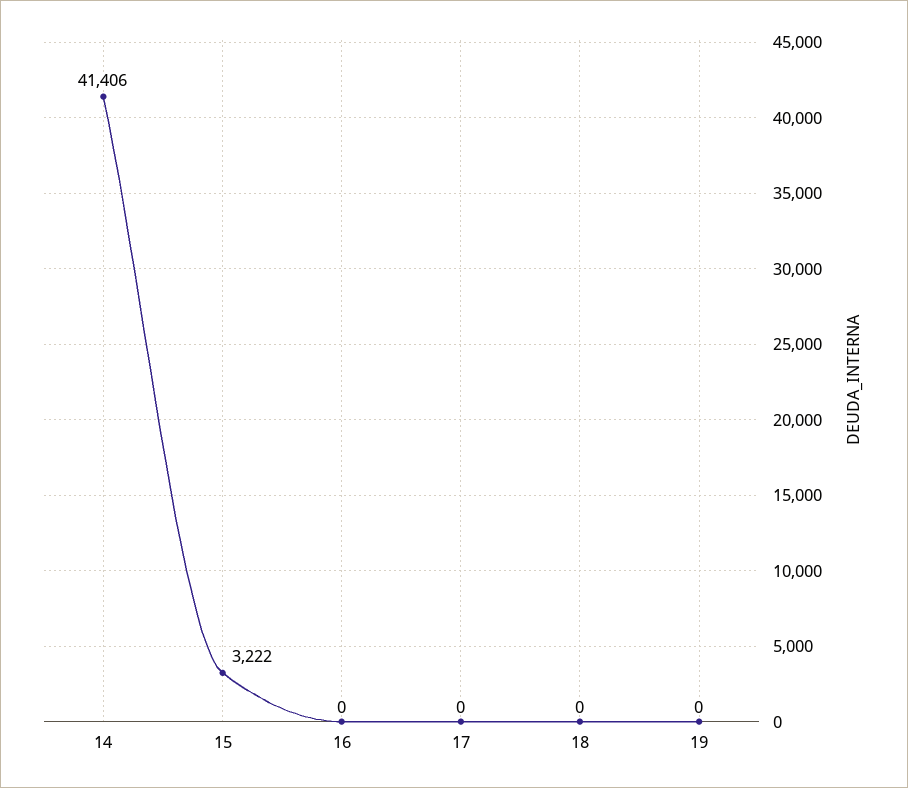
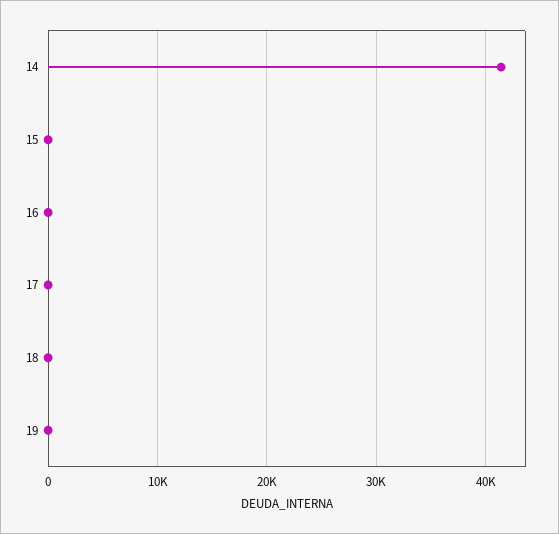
15: 3222 -> 0

